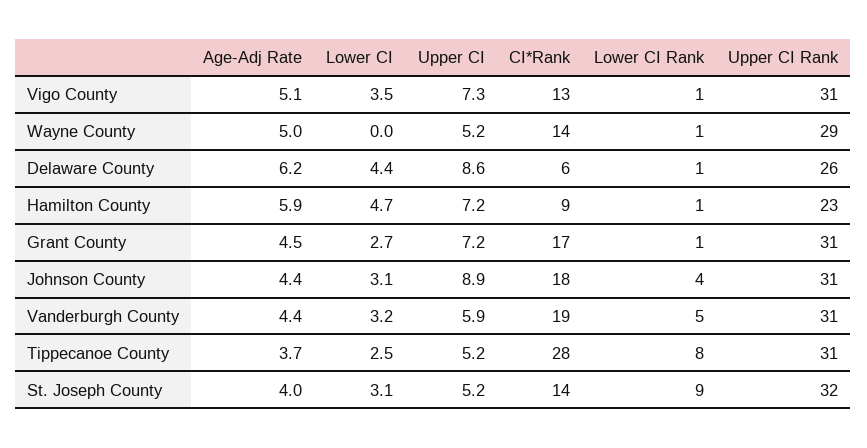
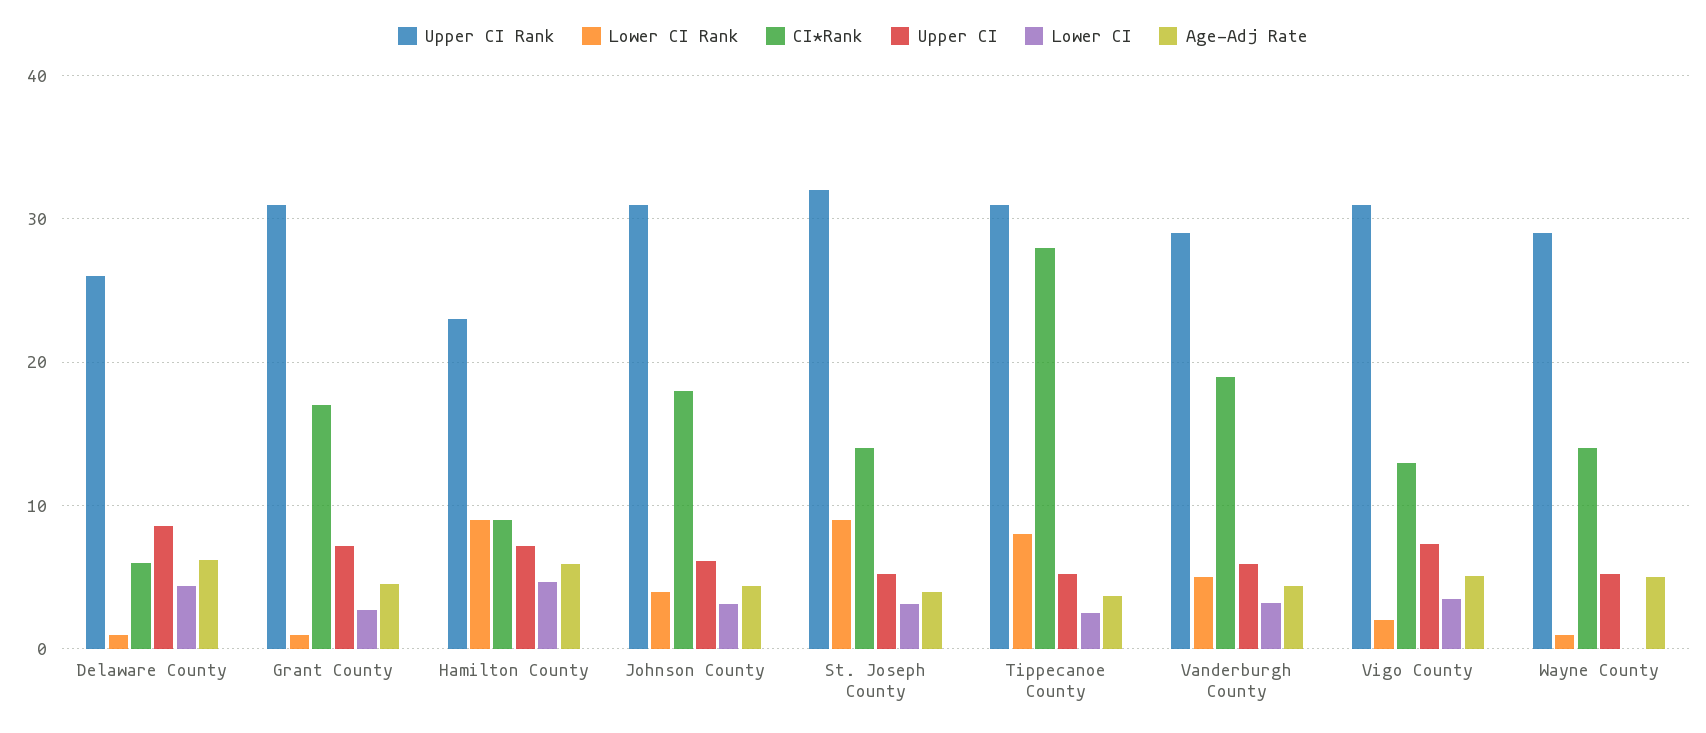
Lower CI Rank, Vigo County: 1 -> 2
Lower CI Rank, Hamilton County: 1 -> 9
Upper CI, Johnson County: 8.9 -> 6
Upper CI Rank, Vanderburgh County: 31 -> 29

